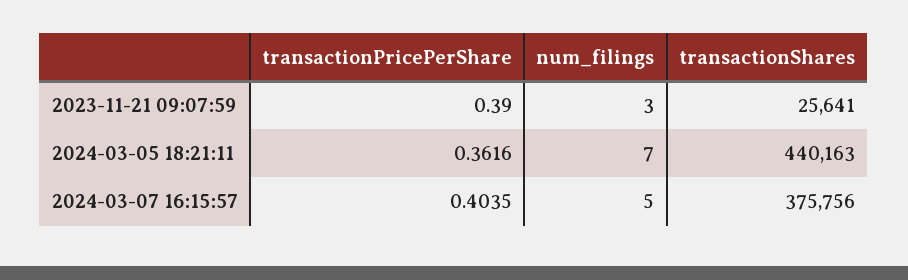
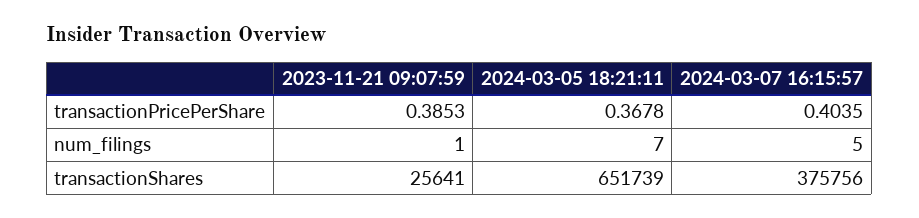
transactionPricePerShare, 2023-11-21 09:07:59: 0.39 -> 0.3853
num_filings, 2023-11-21 09:07:59: 3 -> 1
transactionPricePerShare, 2024-03-05 18:21:11: 0.3616 -> 0.3678
transactionShares, 2024-03-05 18:21:11: 440163 -> 651739

